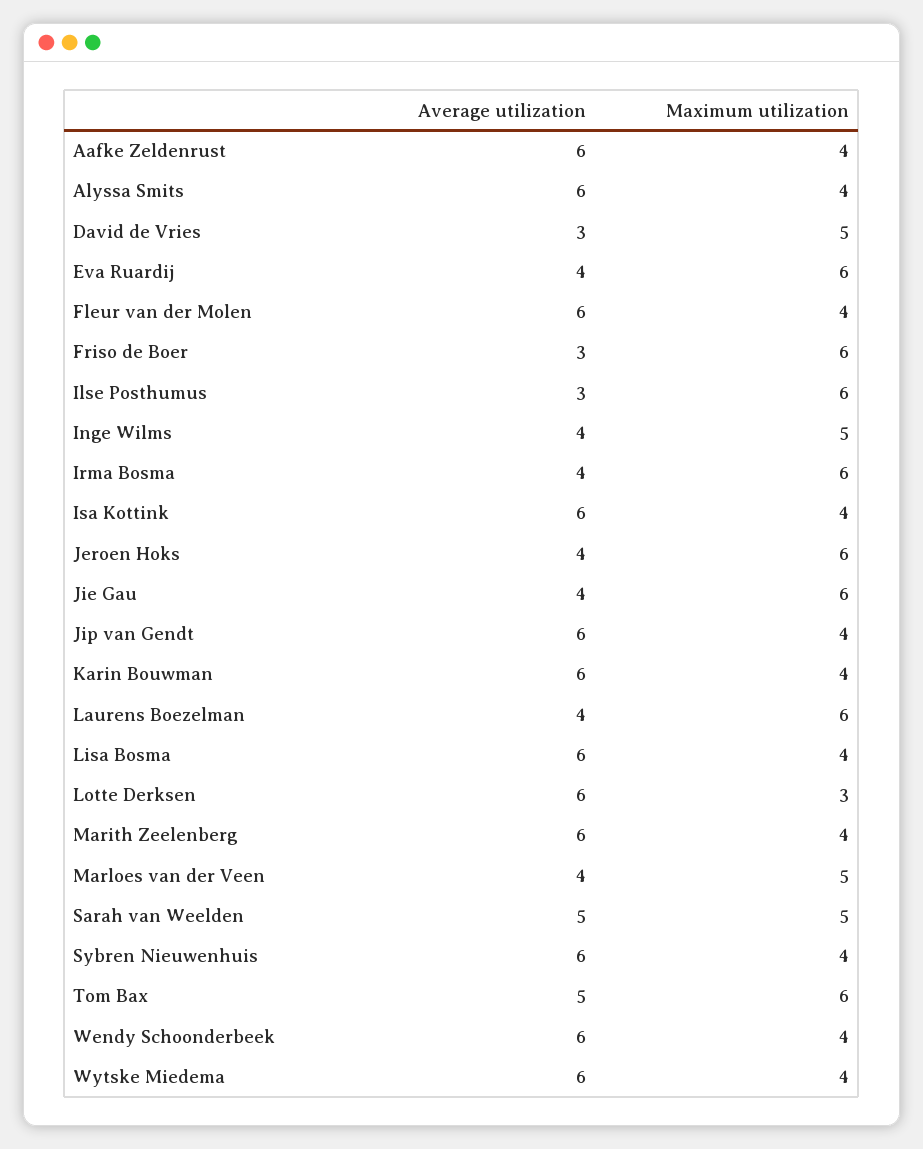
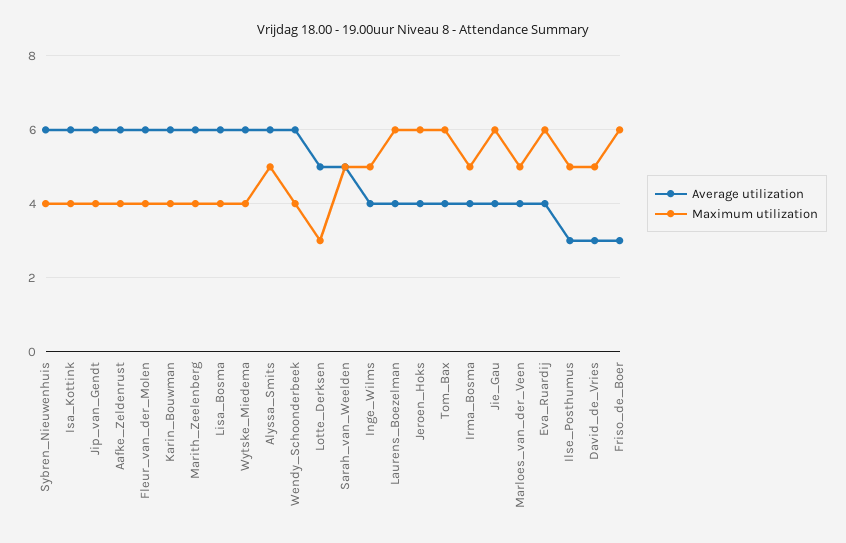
Maximum utilization, Alyssa Smits: 4 -> 5
Maximum utilization, Ilse Posthumus: 6 -> 5
Maximum utilization, Irma Bosma: 6 -> 5
Average utilization, Lotte Derksen: 6 -> 5
Average utilization, Tom Bax: 5 -> 4

